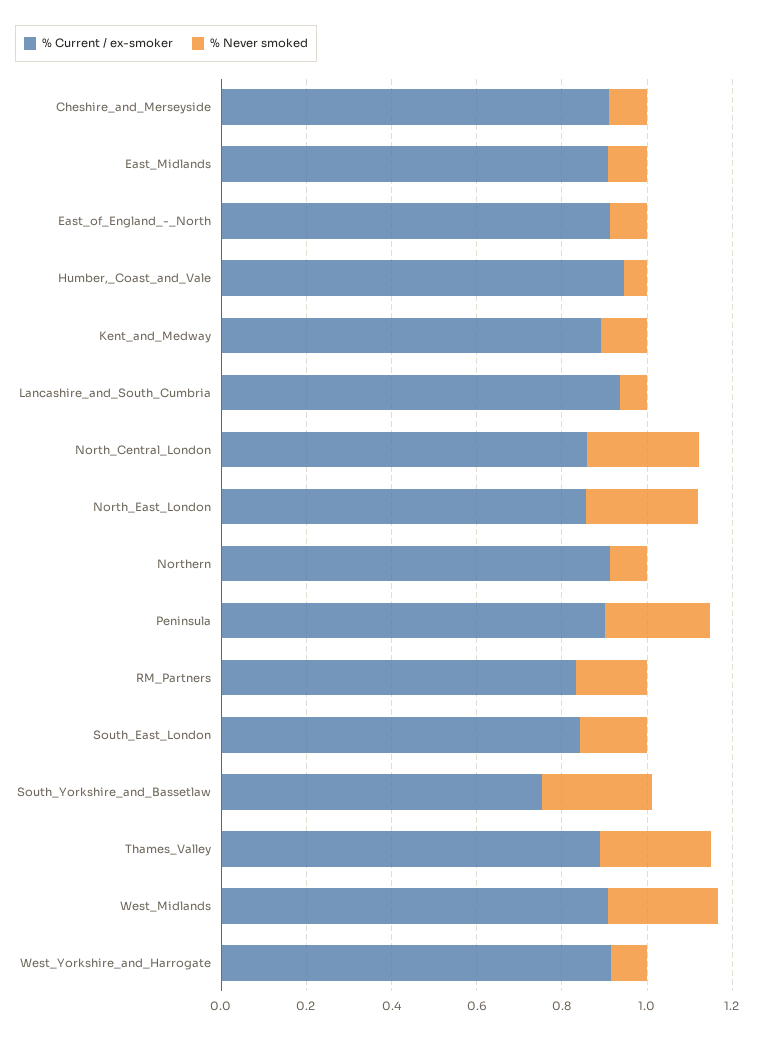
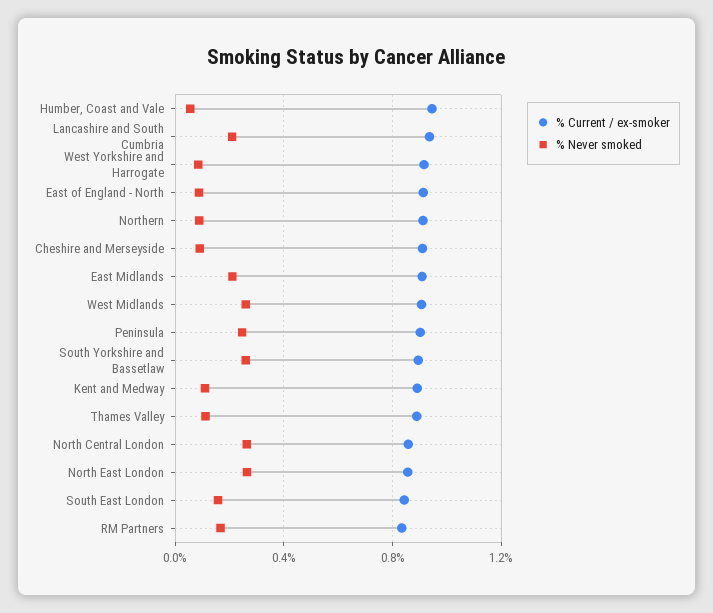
% Never smoked, East_Midlands: 0.1 -> 0.2
% Never smoked, Lancashire_and_South_Cumbria: 0.05 -> 0.2
% Current / ex-smoker, South_Yorkshire_and_Bassetlaw: 0.75 -> 0.9
% Never smoked, Thames_Valley: 0.25 -> 0.1

